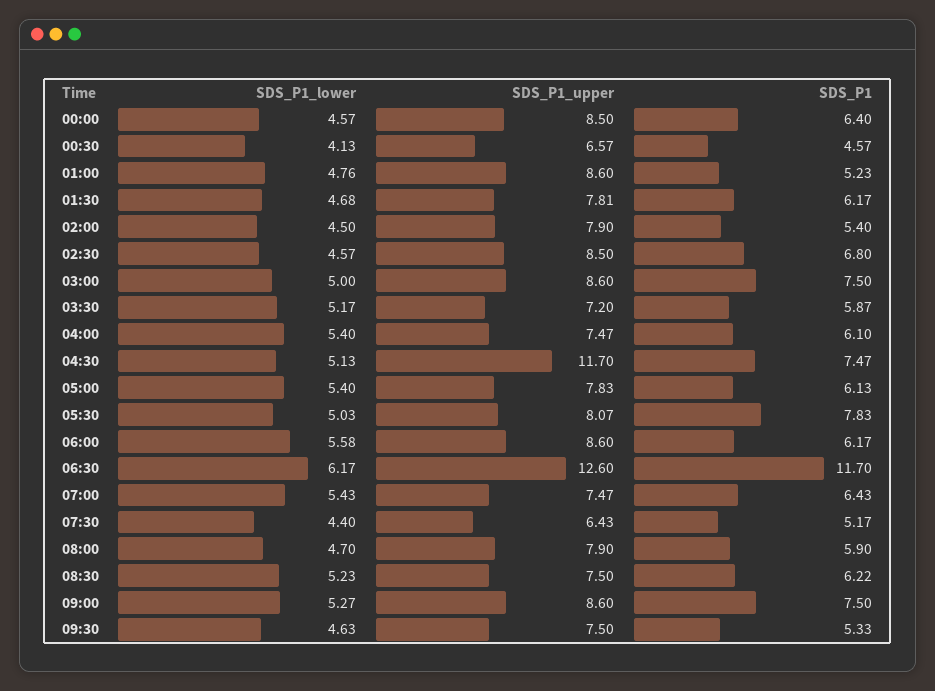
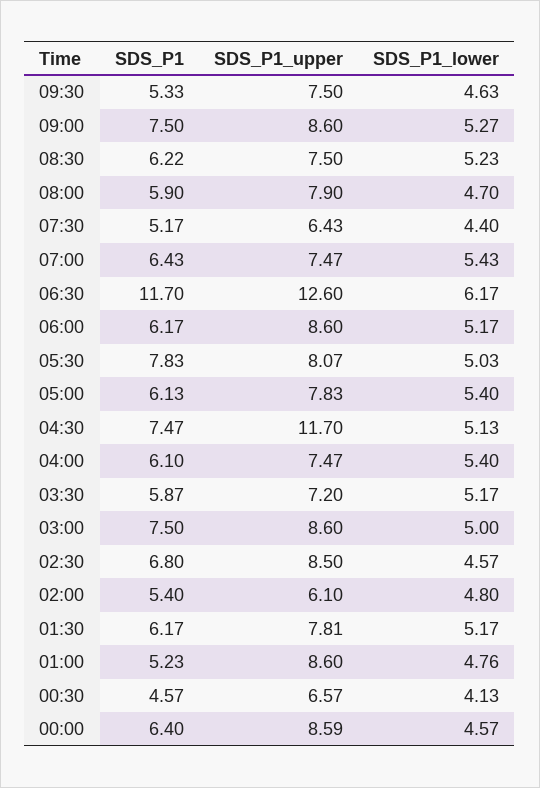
SDS_P1_upper, 00:00: 8.5 -> 8.59
SDS_P1_lower, 01:30: 4.68 -> 5.17
SDS_P1_lower, 02:00: 4.5 -> 4.8
SDS_P1_upper, 02:00: 7.9 -> 6.1
SDS_P1_lower, 06:00: 5.58 -> 5.17

